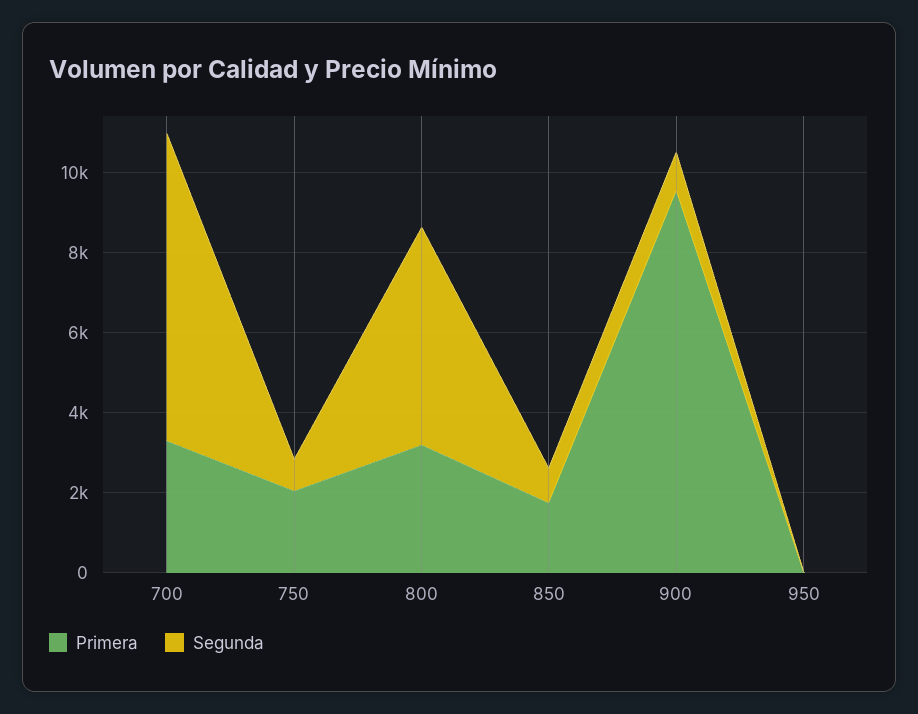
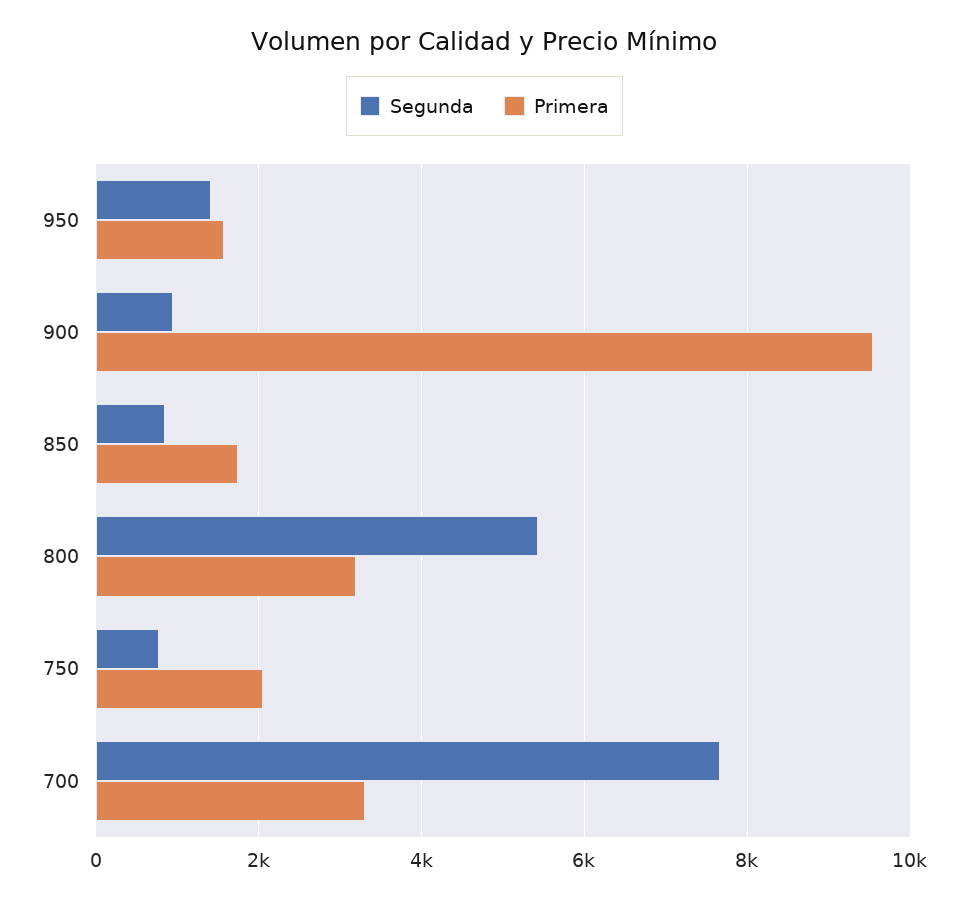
Primera, 950: 0 -> 1600
Segunda, 950: 0 -> 1400

